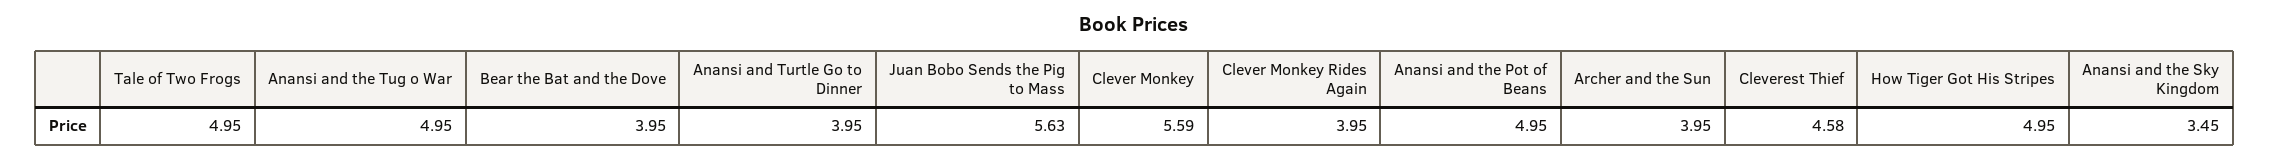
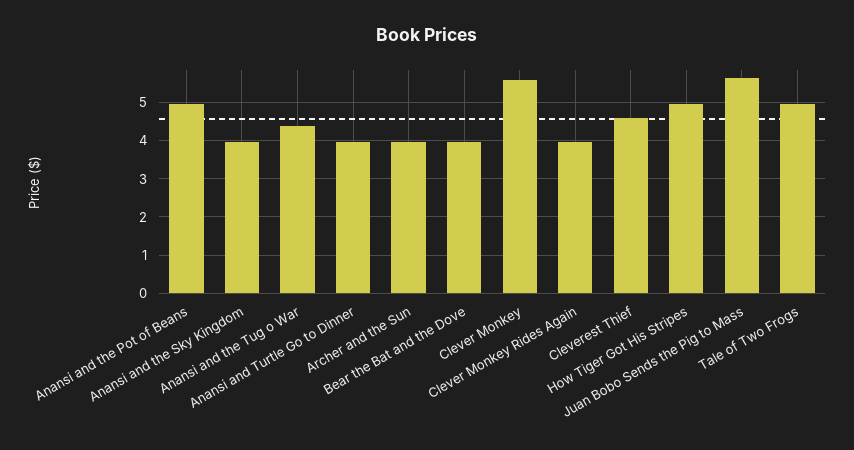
Anansi and the Tug o War: 4.95 -> 4.4
Anansi and the Sky Kingdom: 3.45 -> 4

